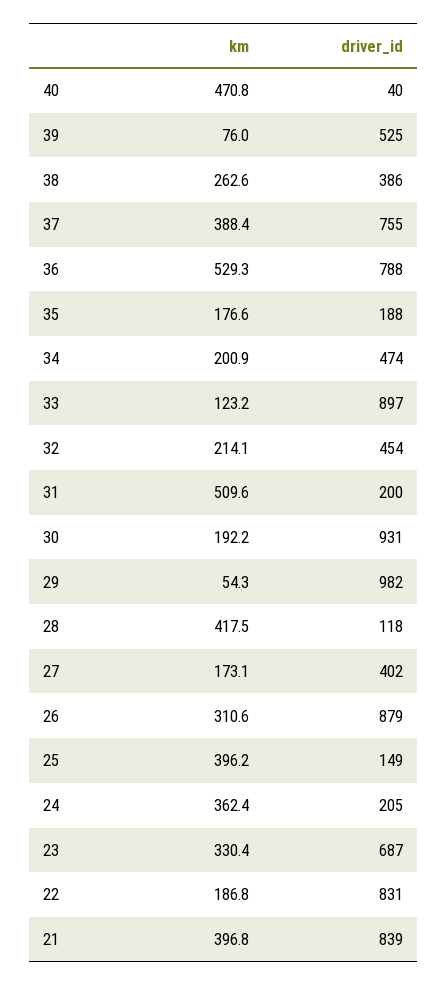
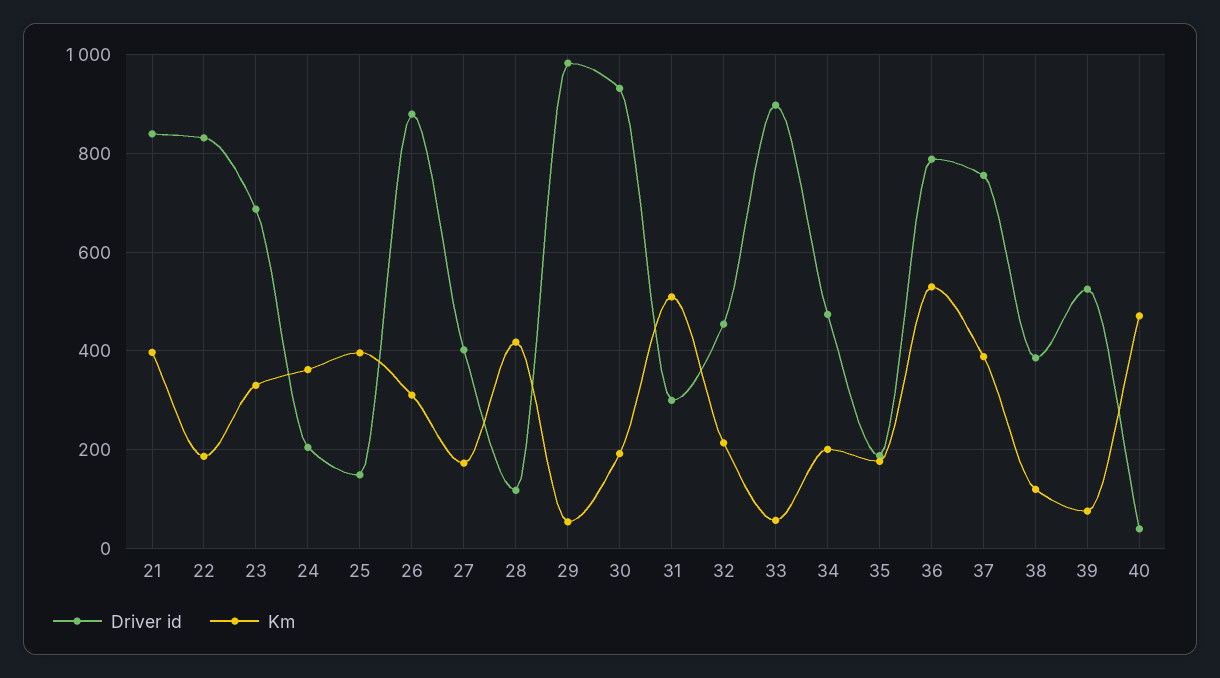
km, 38: 262.6 -> 120
km, 33: 123.2 -> 60
driver_id, 31: 200 -> 300

